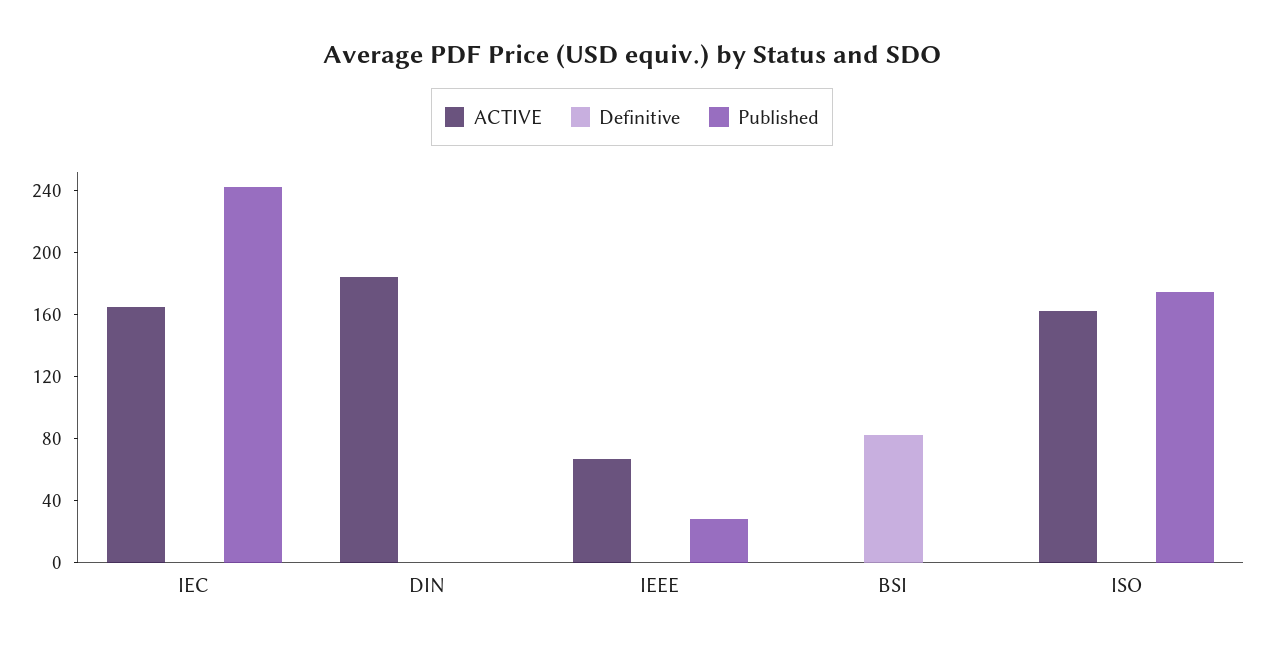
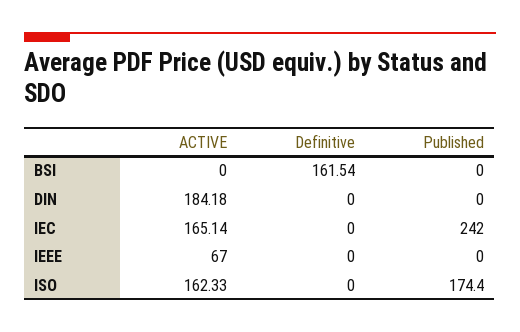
Published, IEEE: 30 -> 0
Definitive, BSI: 80 -> 161.54

